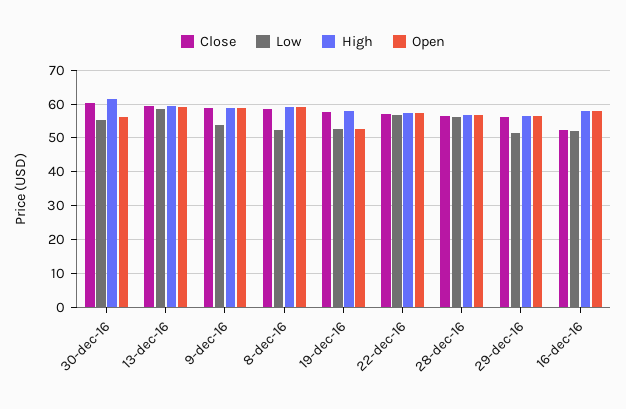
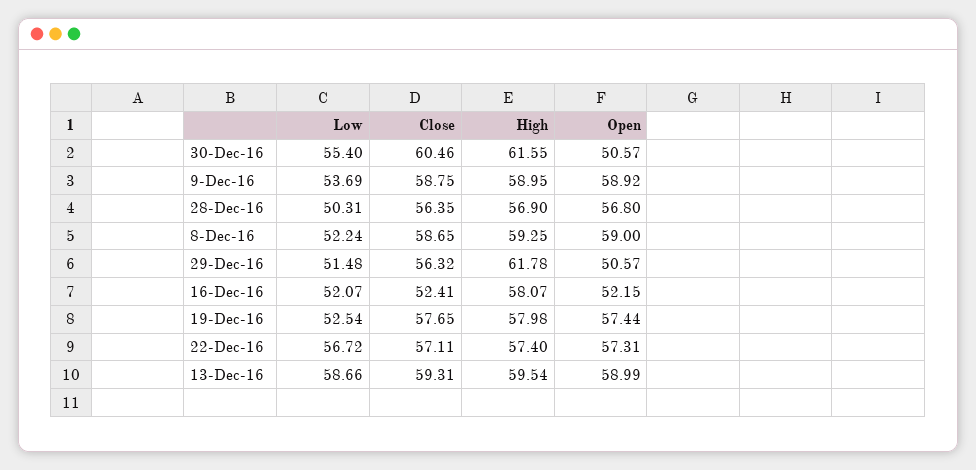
Open, 30-dec-16: 56 -> 50.57
Open, 19-dec-16: 52 -> 57.44
Low, 28-dec-16: 56 -> 50.31
High, 29-dec-16: 56 -> 61.78
Open, 29-dec-16: 56 -> 50.57
Open, 16-dec-16: 58 -> 52.15

